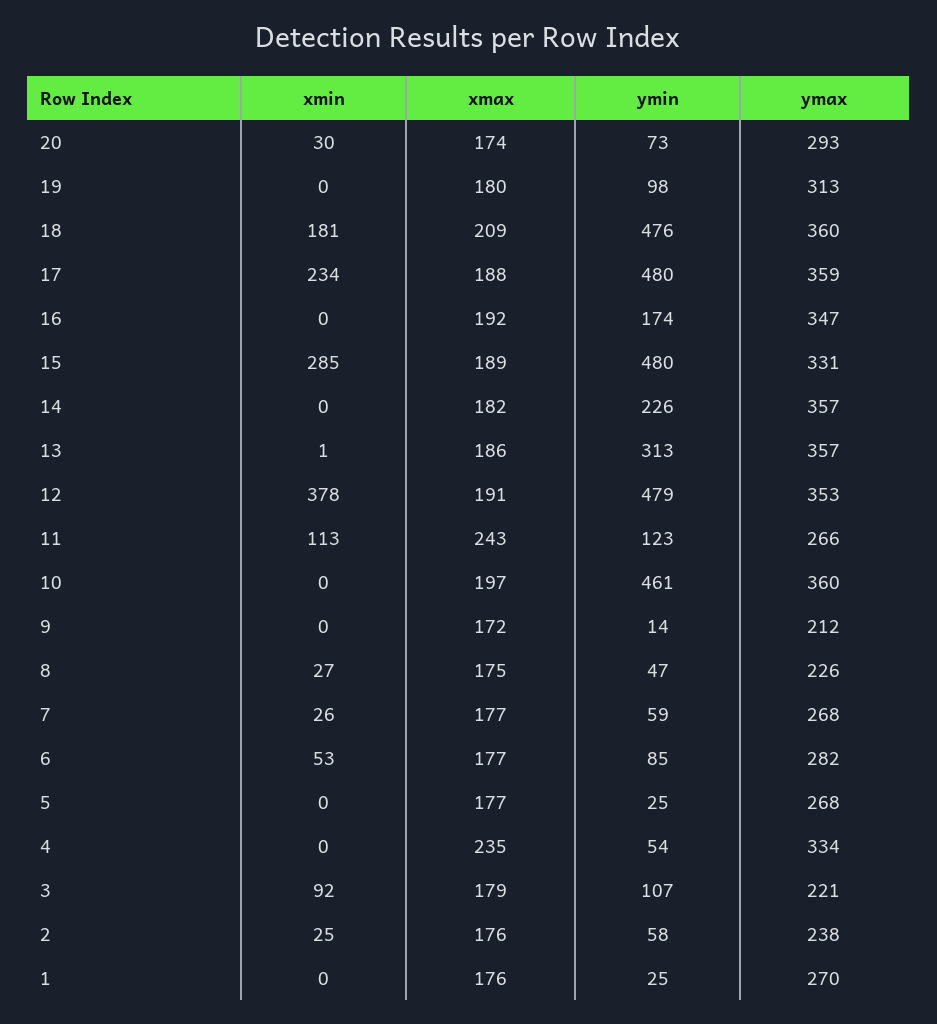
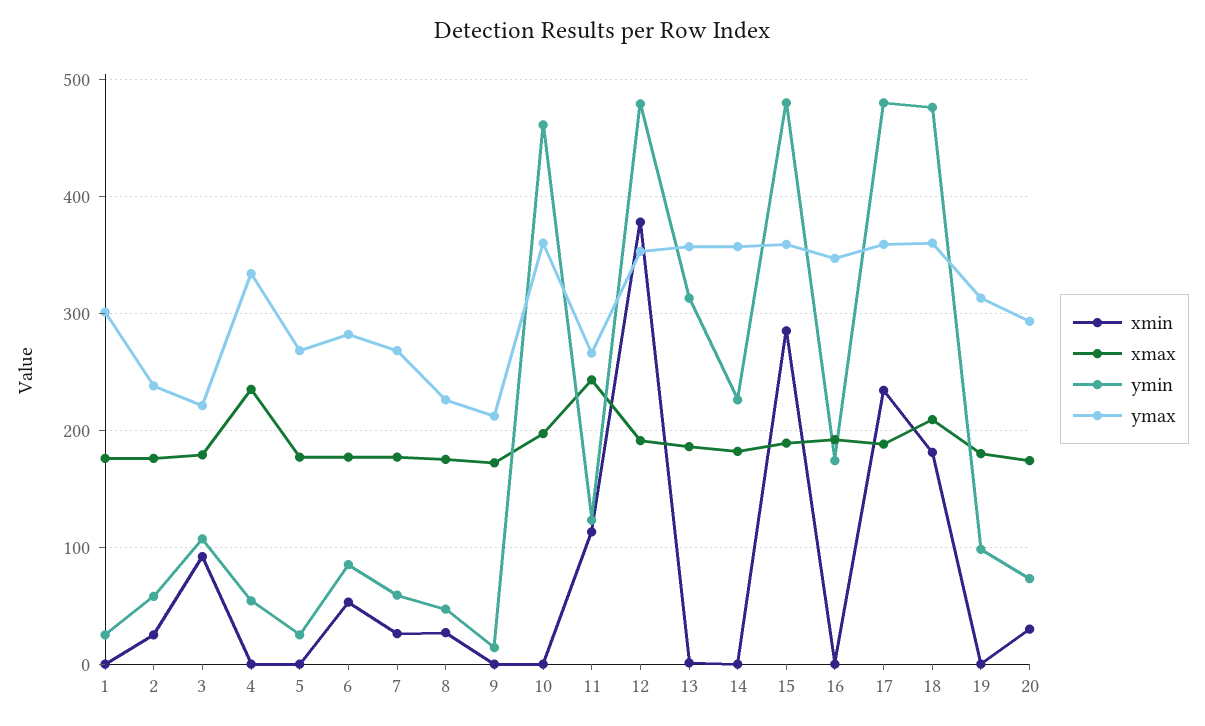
ymax, 15: 331 -> 360
ymax, 1: 270 -> 300

